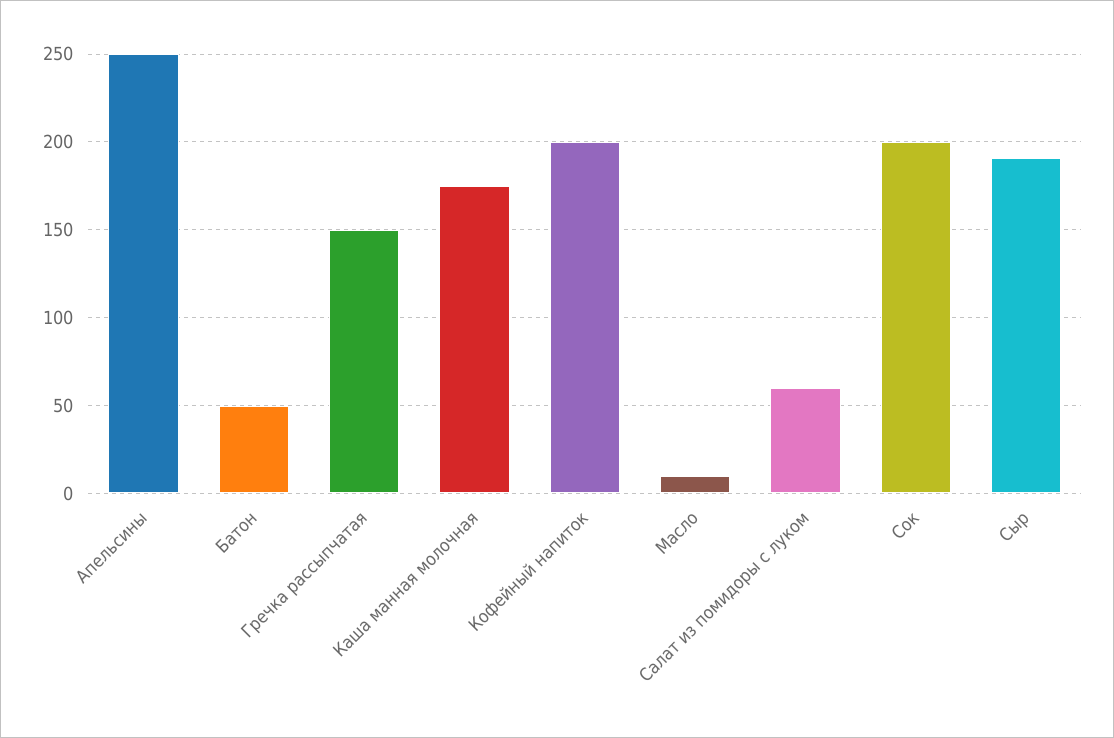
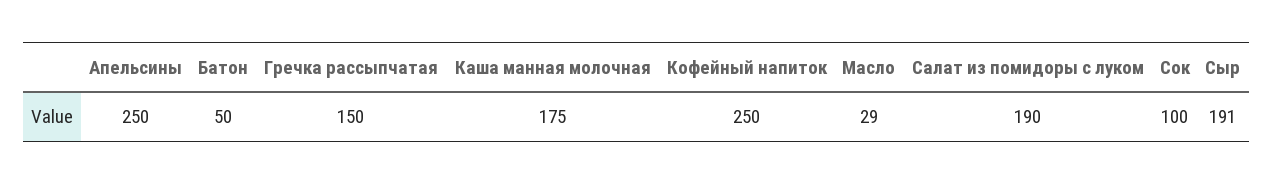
Кофейный напиток: 200 -> 250
Масло: 10 -> 29
Салат из помидоры с луком: 60 -> 190
Сок: 200 -> 100

